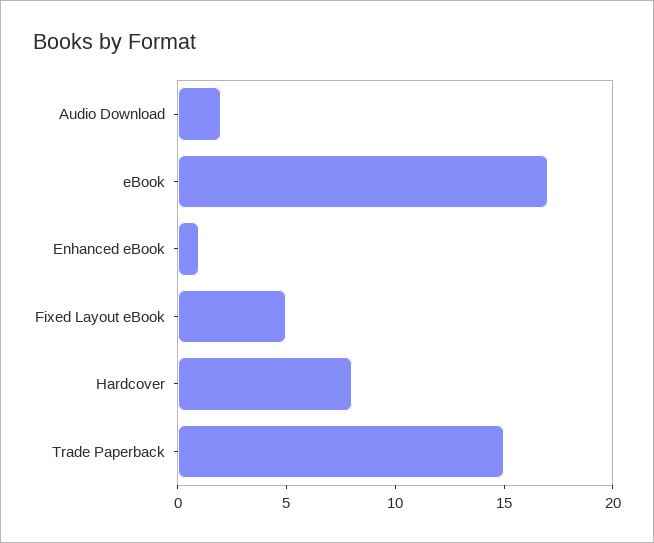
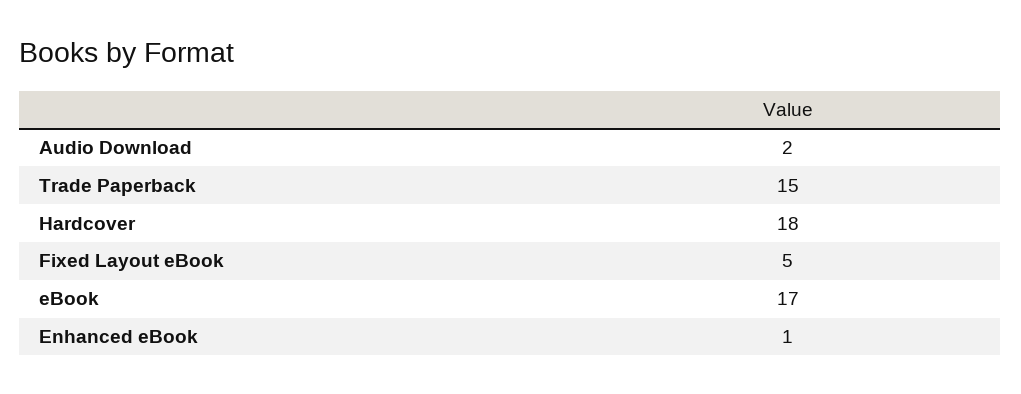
Hardcover: 8 -> 18

